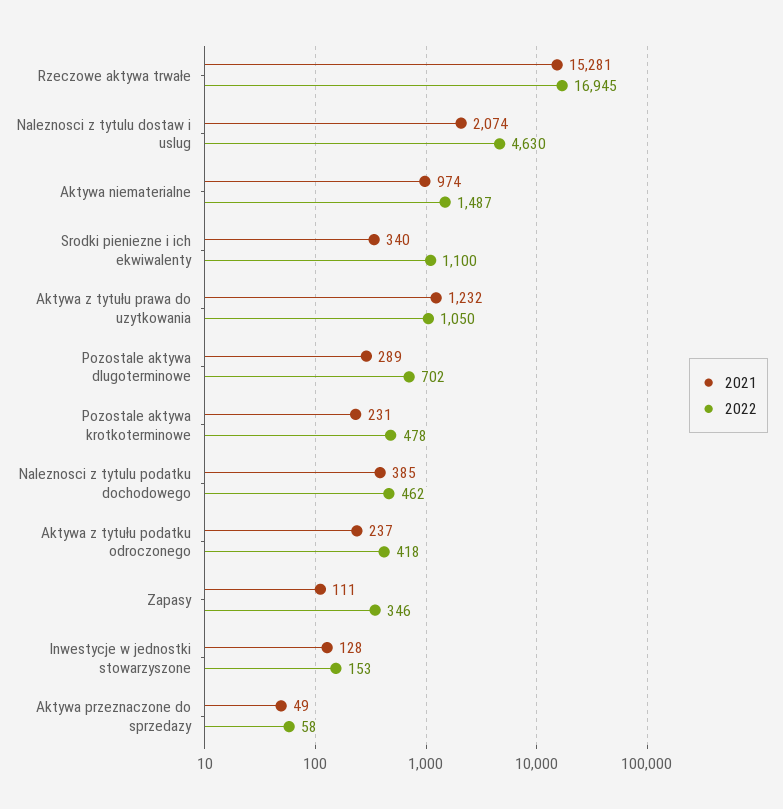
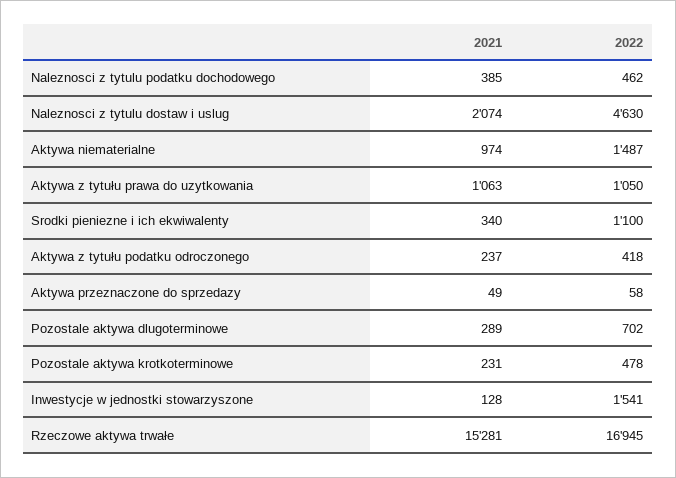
2021, Aktywa z tytułu prawa do uzytkowania: 1232 -> 1063
2021, Zapasy: 111 -> none
2022, Zapasy: 346 -> none
2022, Inwestycje w jednostki stowarzyszone: 153 -> 1541

